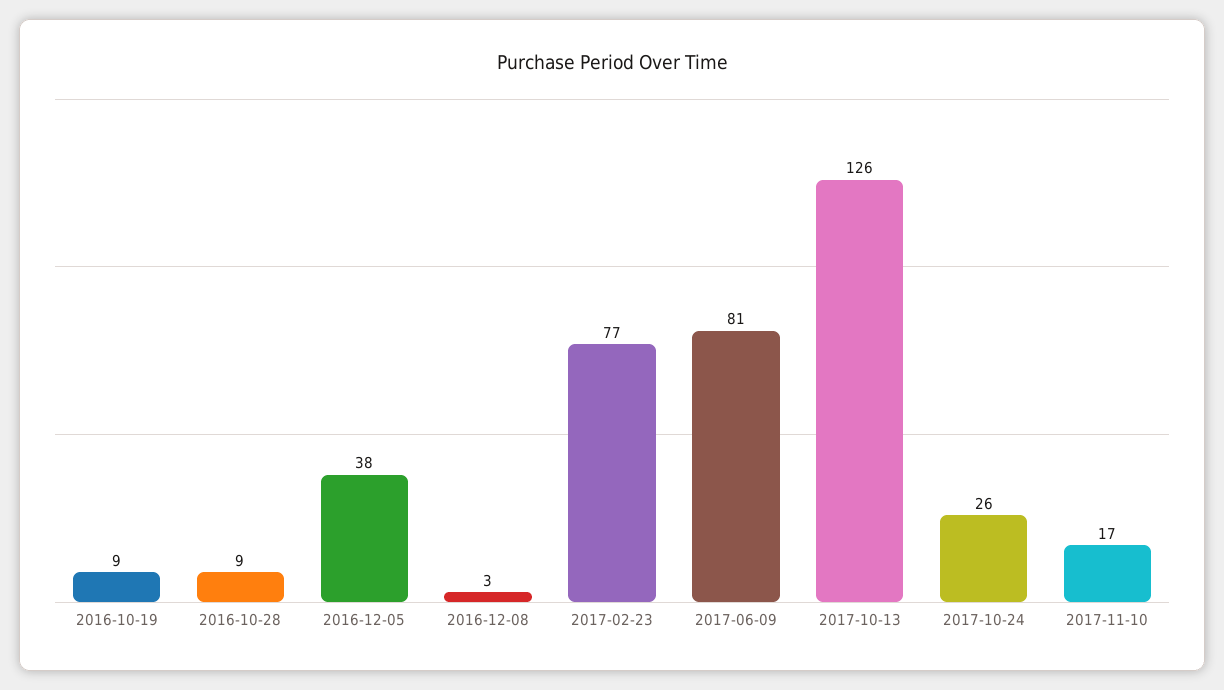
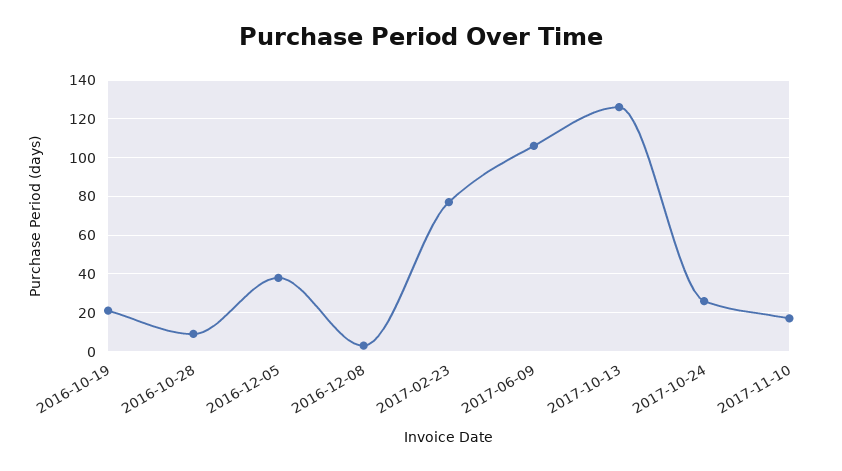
2016-10-19: 9 -> 20
2017-06-09: 81 -> 105

